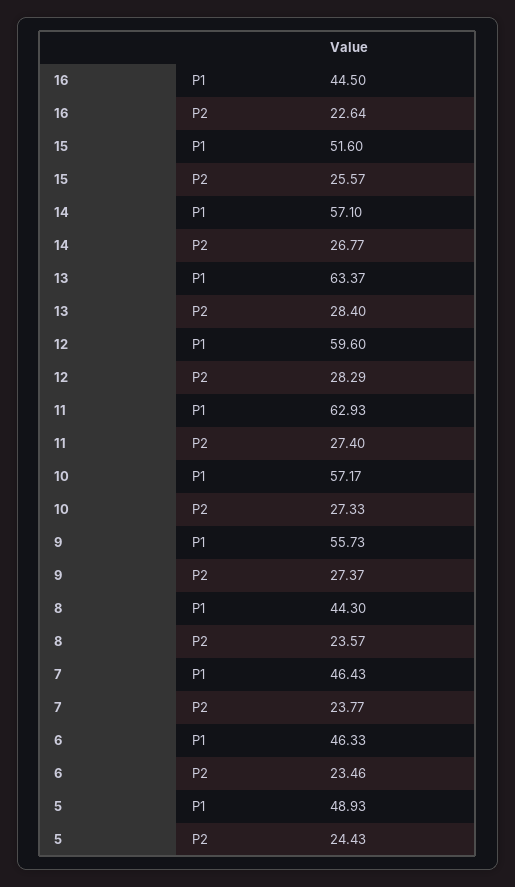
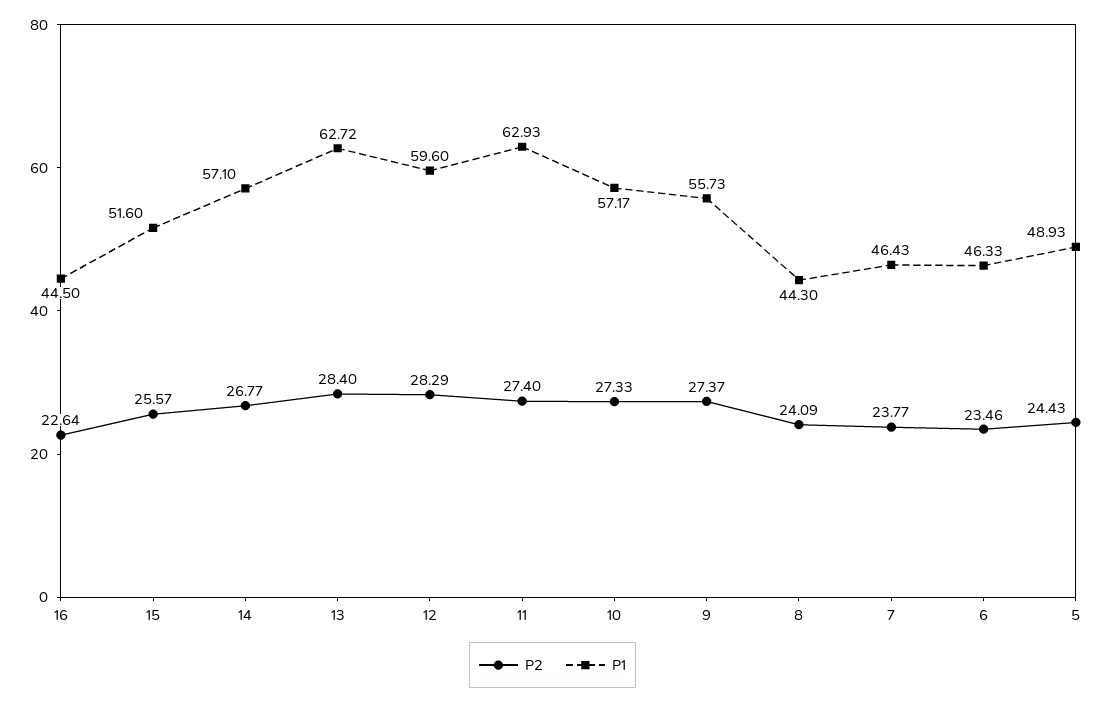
P1, 13: 63.37 -> 62.72
P2, 8: 23.57 -> 24.09

